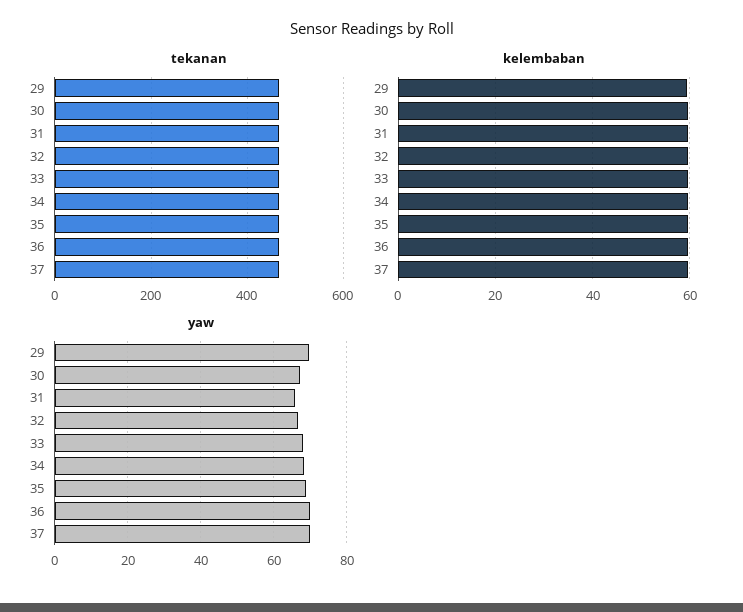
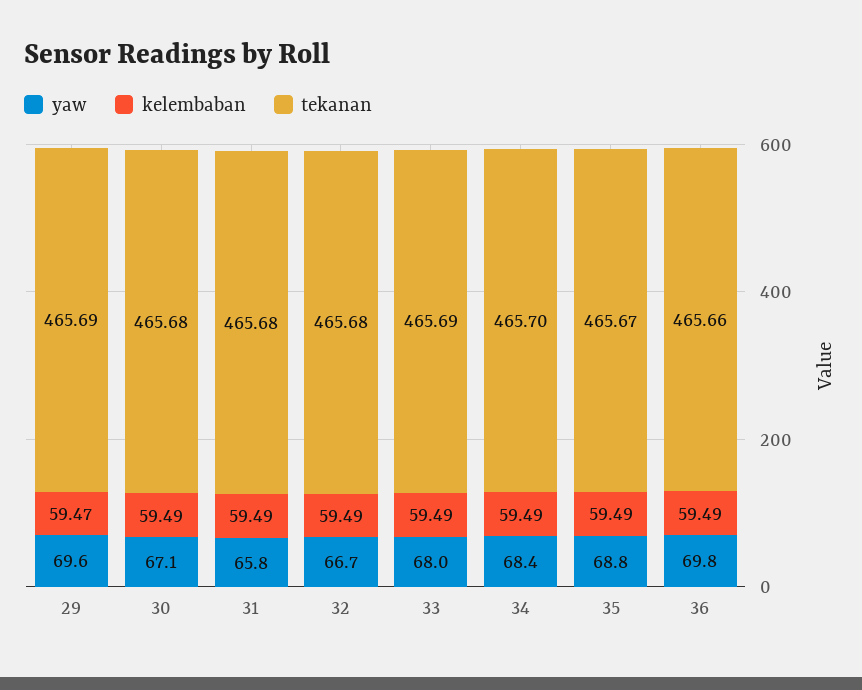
tekanan, 37: 460 -> none
kelembaban, 37: 60 -> none
yaw, 37: 70 -> none

